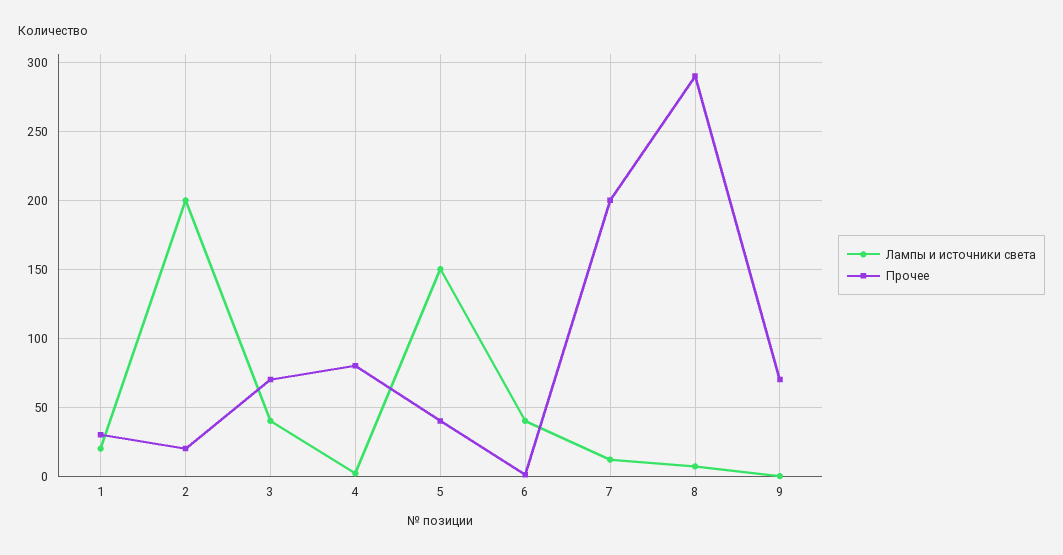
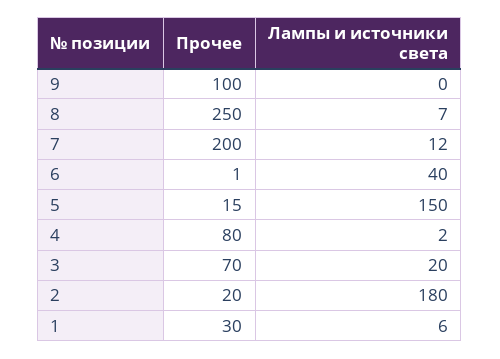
Лампы и источники света, 1: 20 -> 6
Лампы и источники света, 2: 200 -> 180
Лампы и источники света, 3: 40 -> 20
Прочее, 5: 40 -> 15
Прочее, 8: 290 -> 250
Прочее, 9: 70 -> 100

